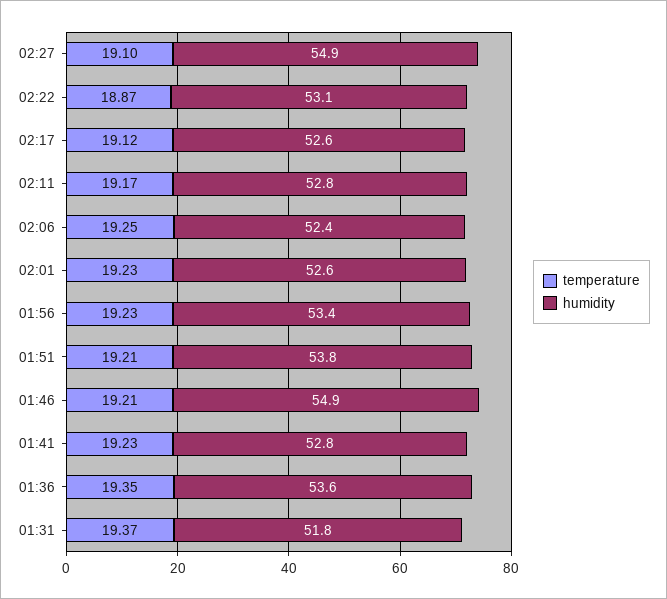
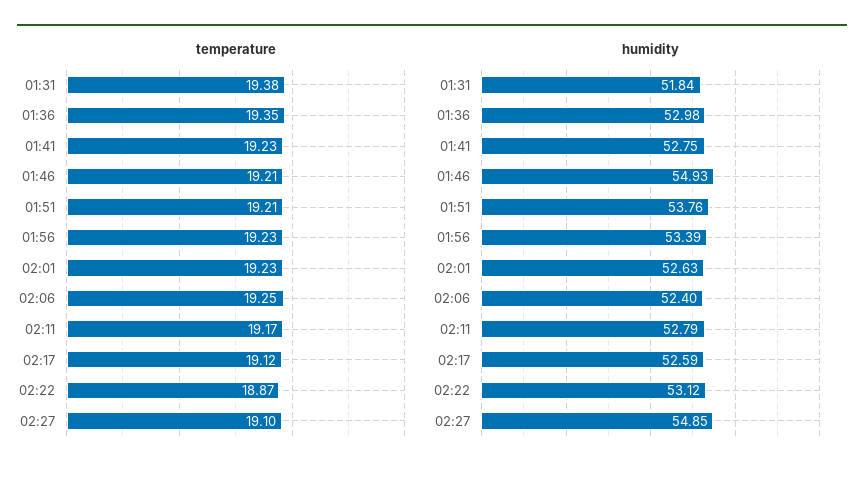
humidity, 01:36: 53.6 -> 52.98
temperature, 01:31: 19.37 -> 19.38

